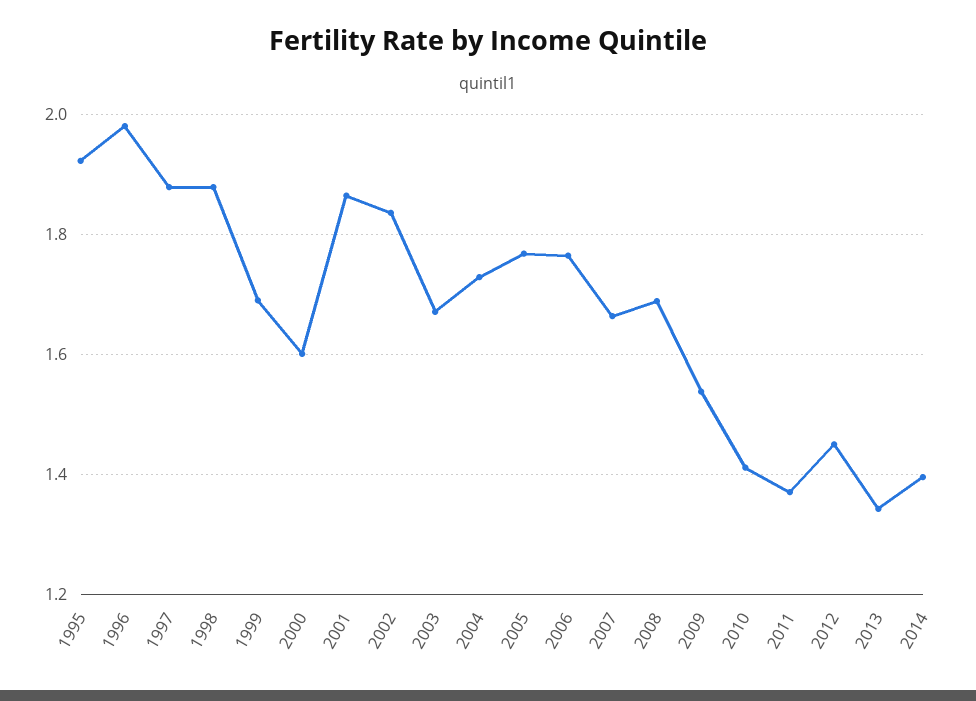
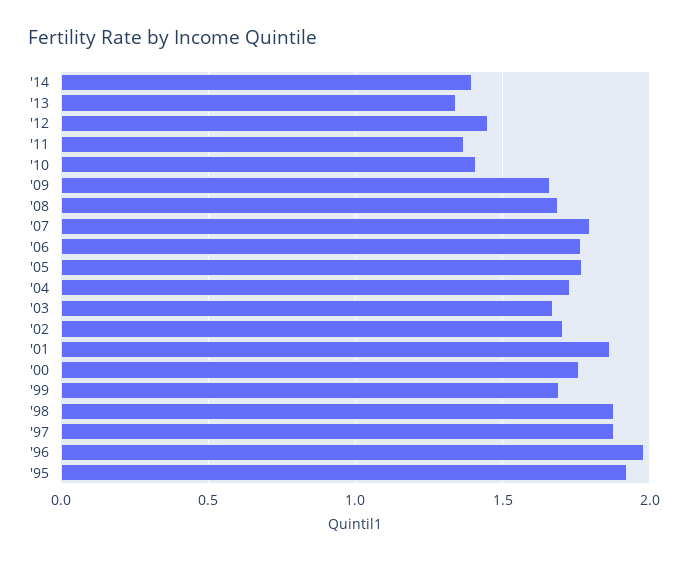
2000: 1.6 -> 1.75
2002: 1.84 -> 1.7
2007: 1.66 -> 1.8
2009: 1.54 -> 1.65

